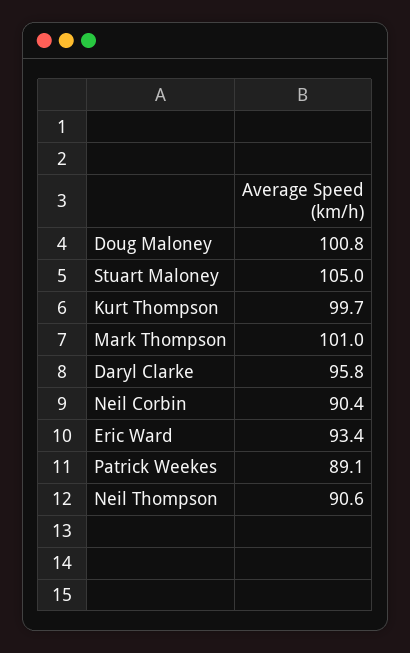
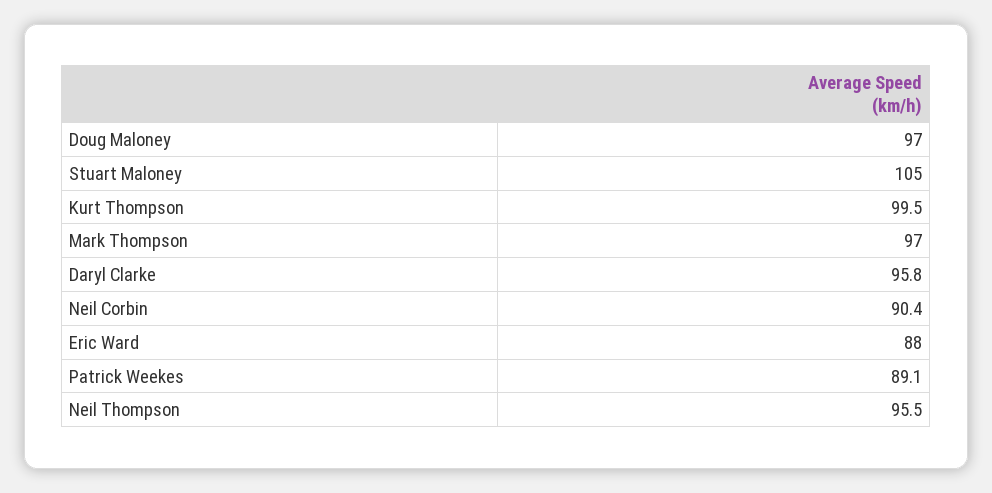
Doug Maloney: 100.8 -> 97
Kurt Thompson: 99.7 -> 99.5
Mark Thompson: 101 -> 97
Eric Ward: 93.4 -> 88
Neil Thompson: 90.6 -> 95.5

